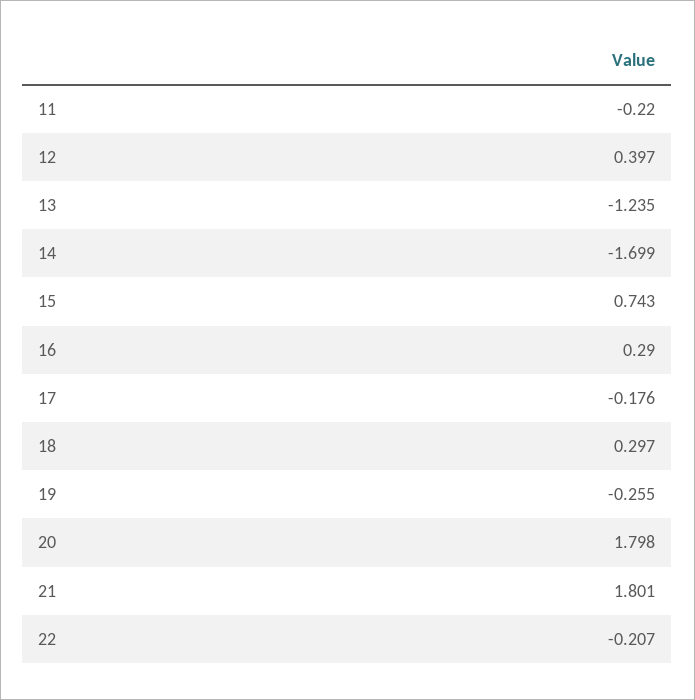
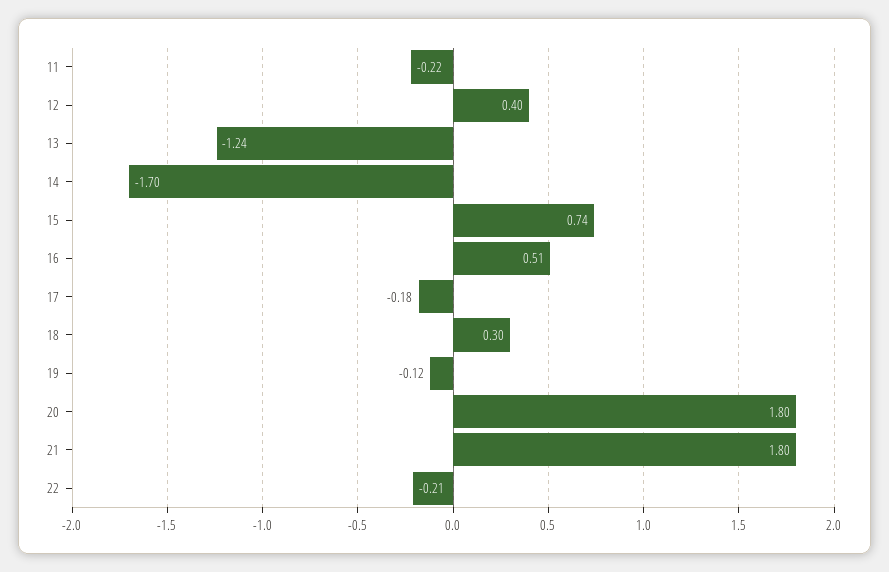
16: 0.29 -> 0.51
19: -0.255 -> -0.12

